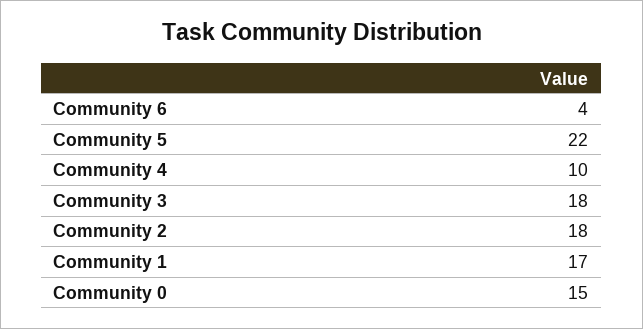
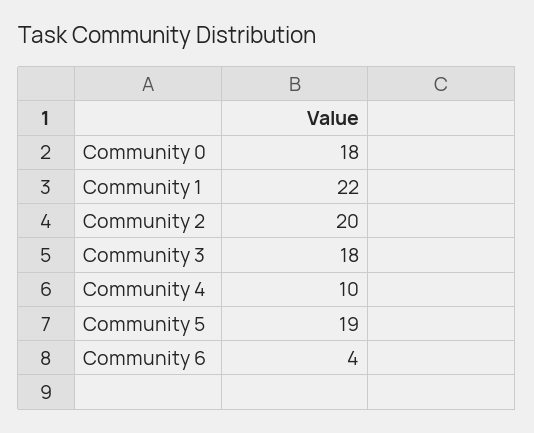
Community 5: 22 -> 19
Community 2: 18 -> 20
Community 1: 17 -> 22
Community 0: 15 -> 18

